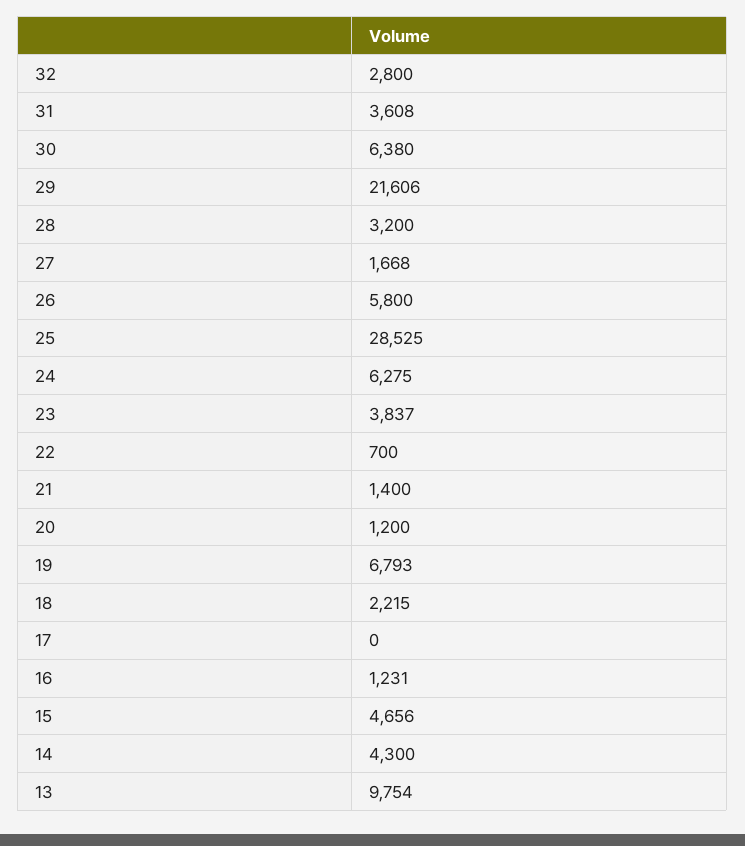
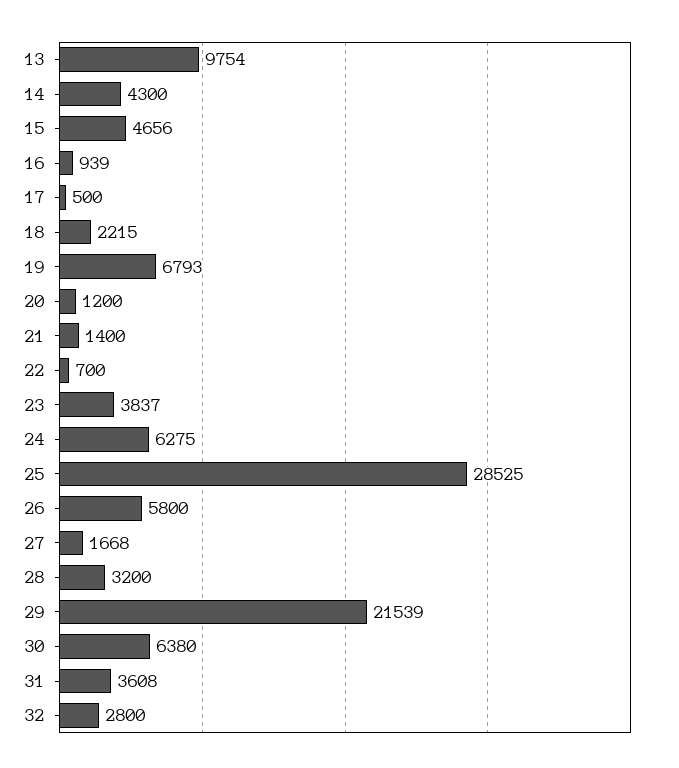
29: 21606 -> 21539
17: 0 -> 500
16: 1231 -> 939

